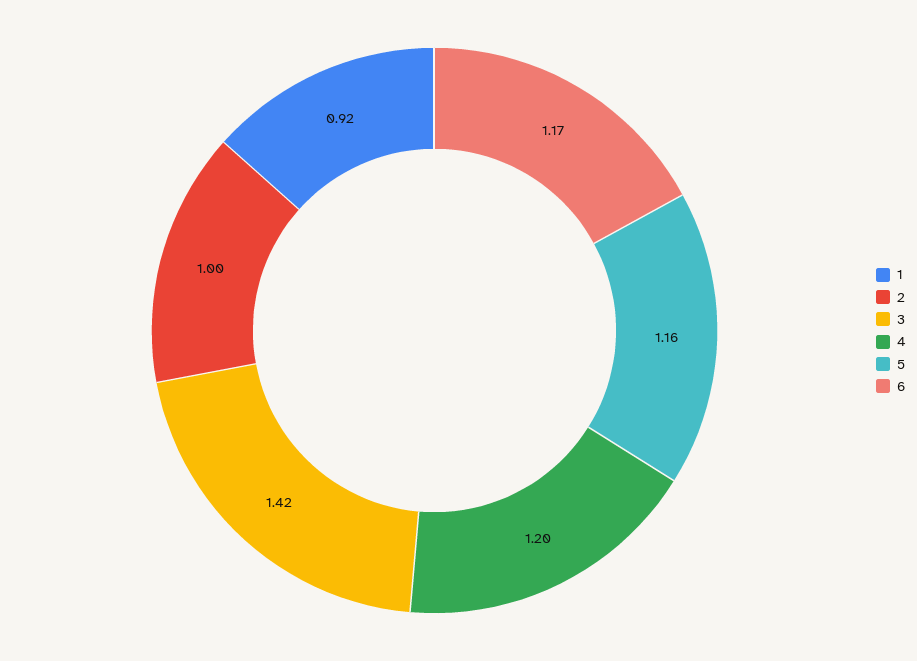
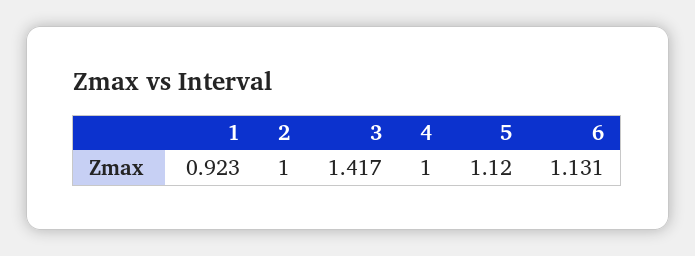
4: 1.2 -> 1
5: 1.16 -> 1.12
6: 1.17 -> 1.131

